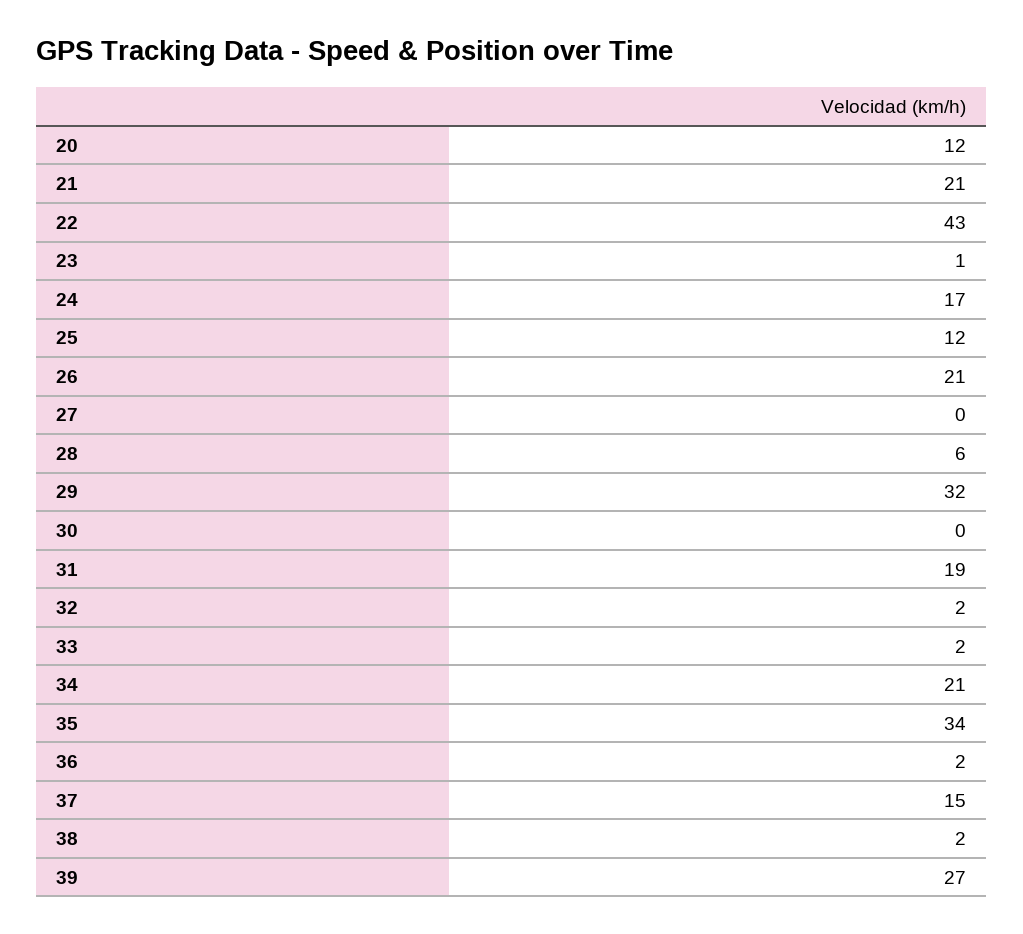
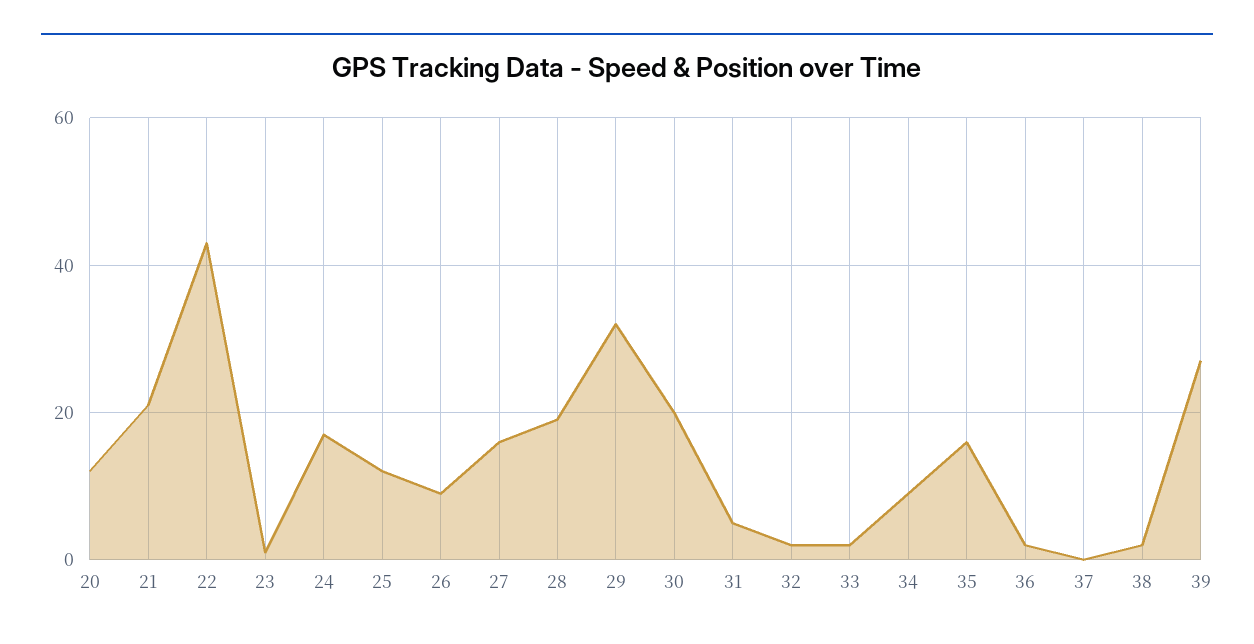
26: 21 -> 10
27: 0 -> 15
28: 6 -> 20
30: 0 -> 20
31: 19 -> 5
34: 21 -> 10
35: 34 -> 15
37: 15 -> 0

